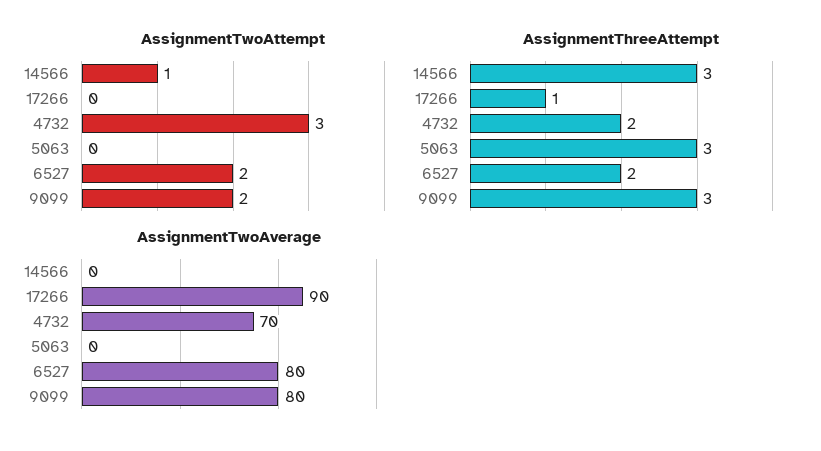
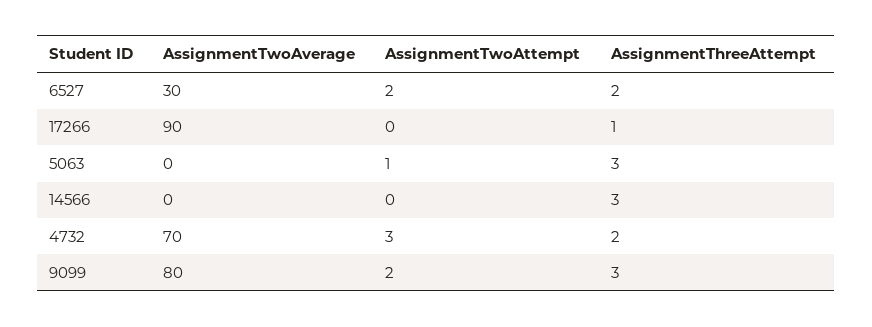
AssignmentTwoAttempt, 14566: 1 -> 0
AssignmentTwoAttempt, 5063: 0 -> 1
AssignmentTwoAverage, 6527: 80 -> 30

